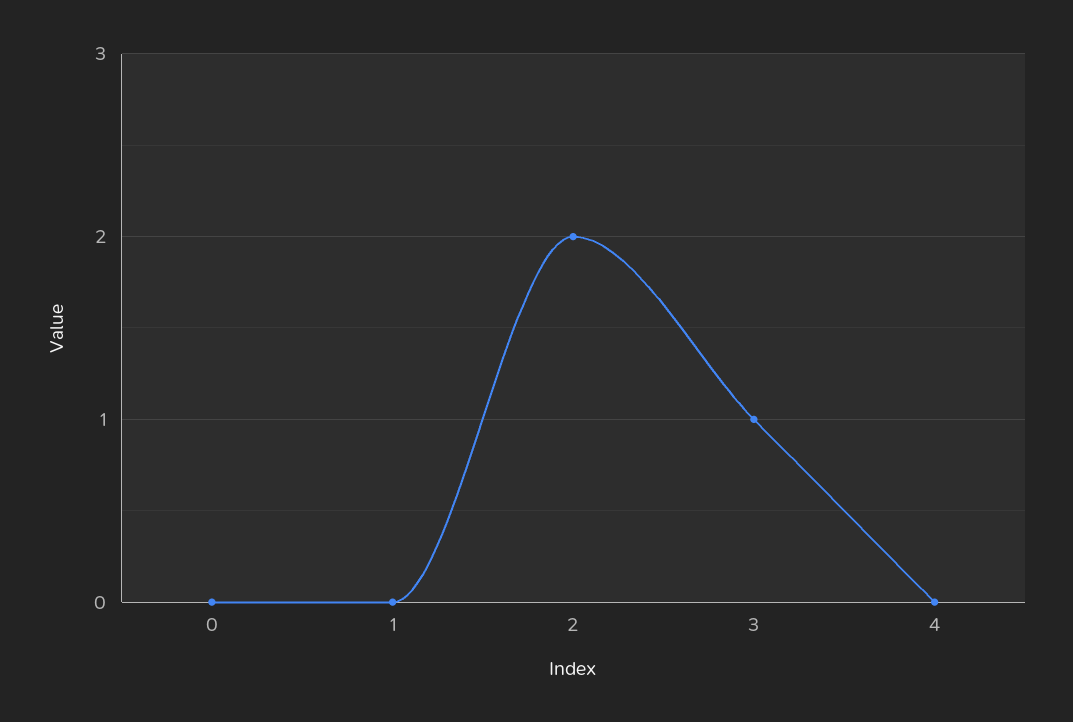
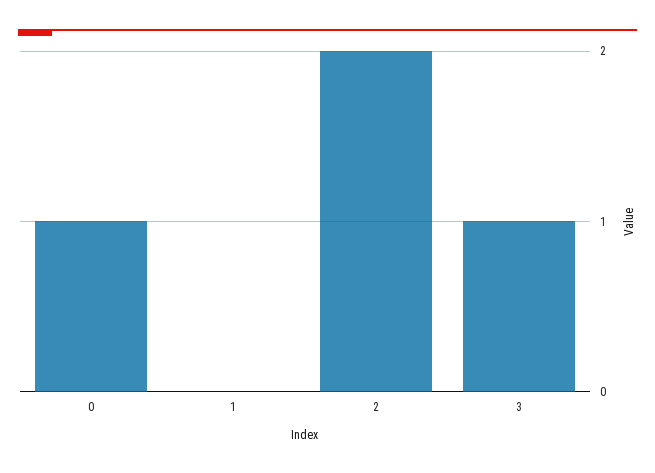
0: 0 -> 1
4: 0 -> none

